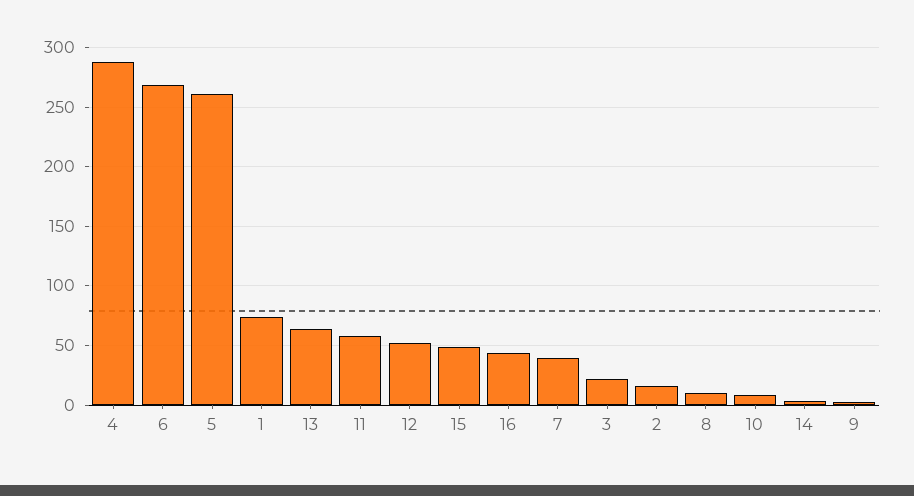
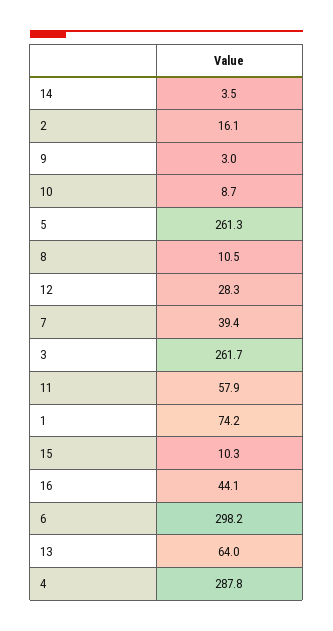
6: 270 -> 298.2
12: 50 -> 28.3
15: 50 -> 10.3
3: 20 -> 261.7

